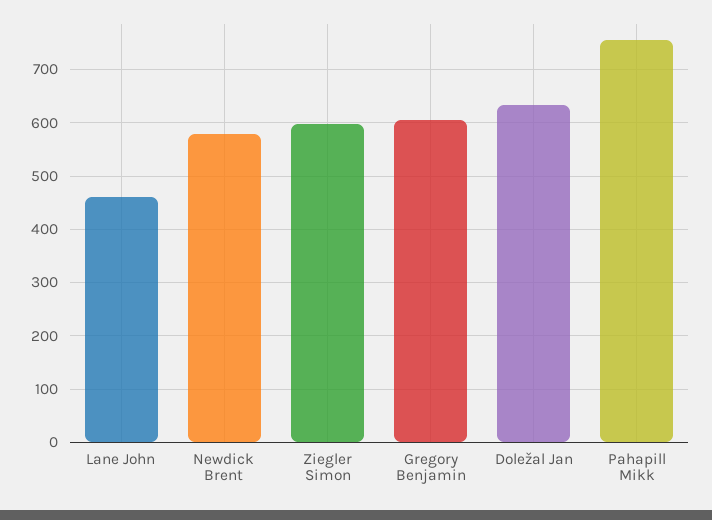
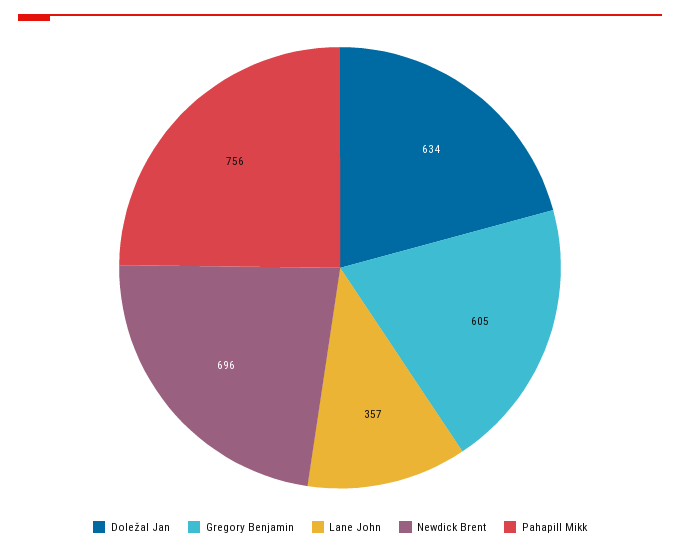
Lane John: 460 -> 357
Newdick Brent: 580 -> 696
Ziegler Simon: 600 -> none

